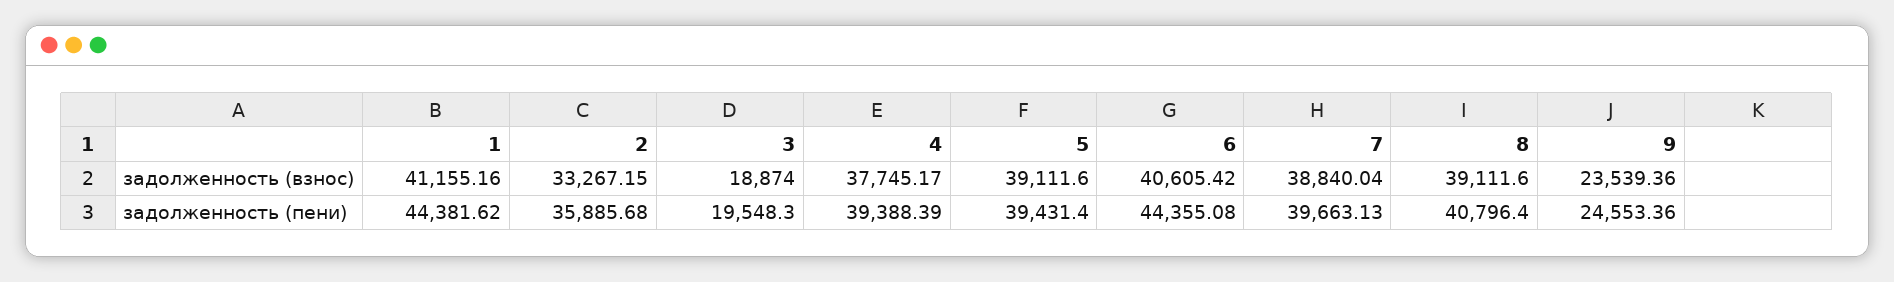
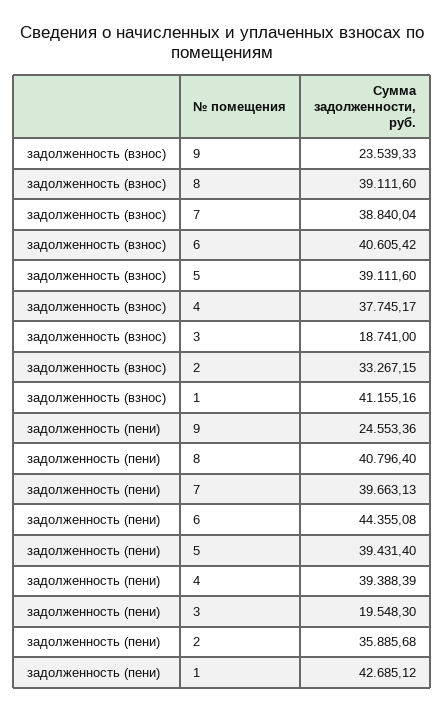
3, задолженность (взнос): 18874 -> 18741
9, задолженность (взнос): 23539.36 -> 23539.33
1, задолженность (пени): 44381.62 -> 42685.12

